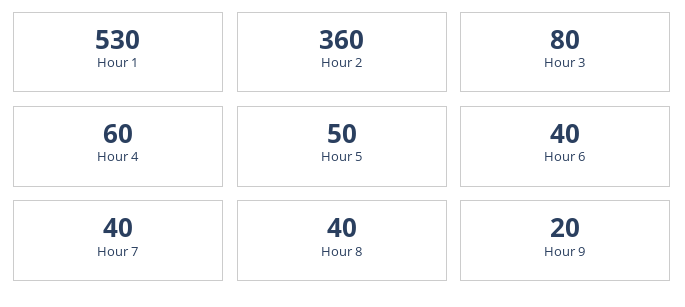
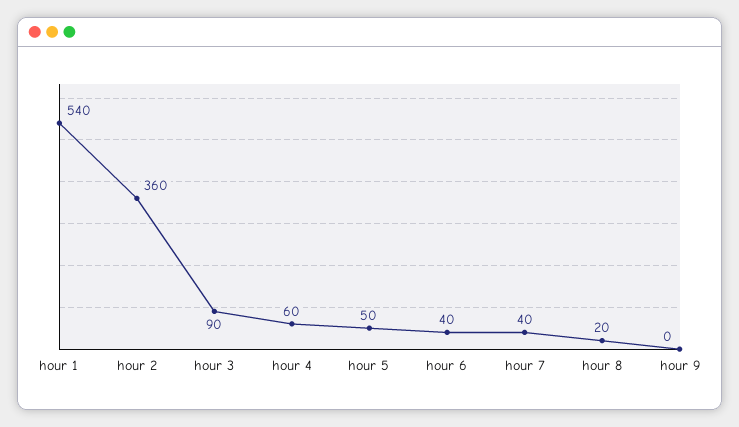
Hour 1: 530 -> 540
Hour 3: 80 -> 90
Hour 8: 40 -> 20
Hour 9: 20 -> 0

